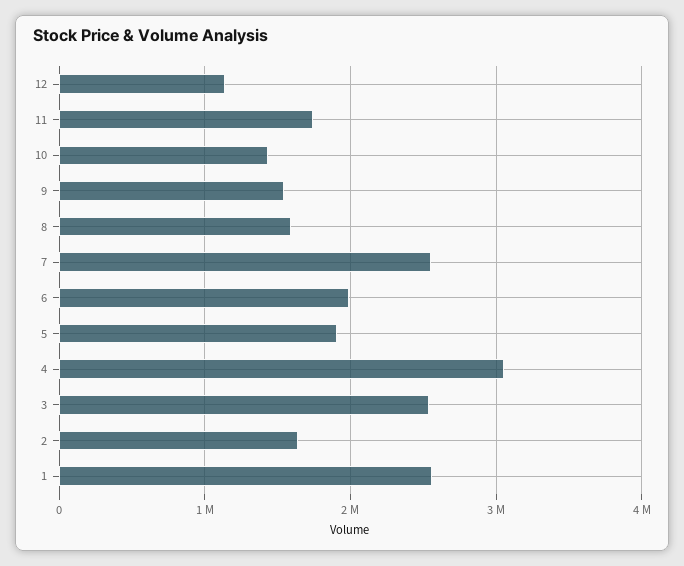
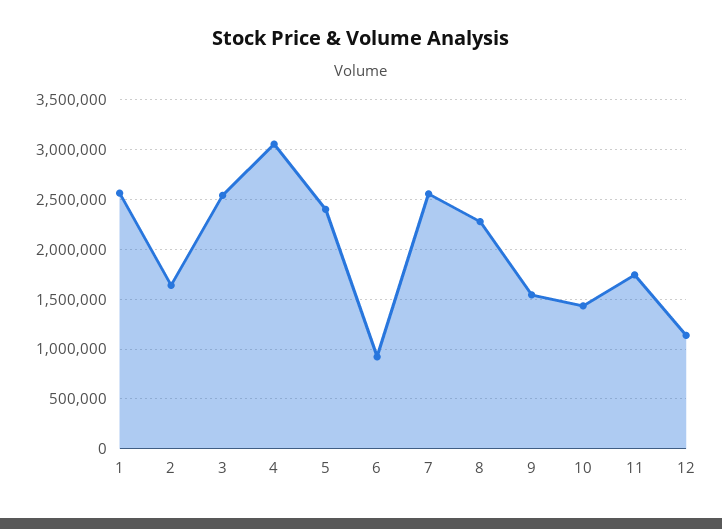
8: 1600000 -> 2300000
6: 2000000 -> 900000
5: 1900000 -> 2400000

